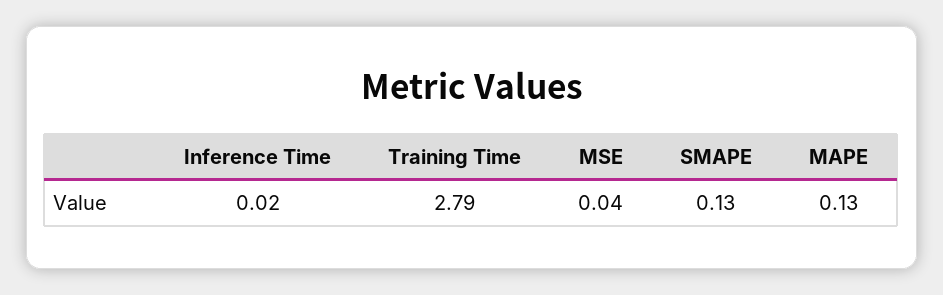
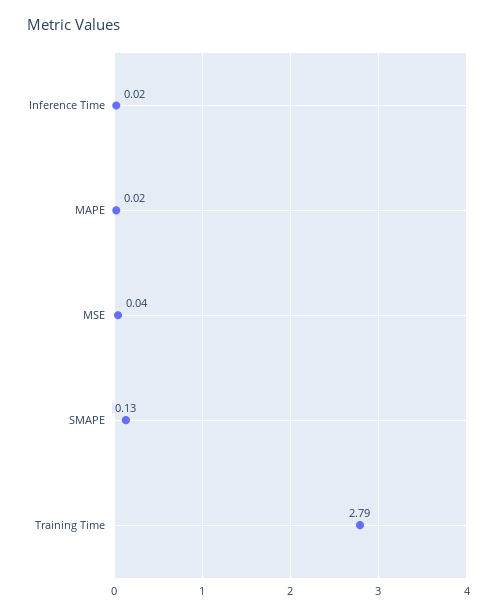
MAPE: 0.13 -> 0.02

